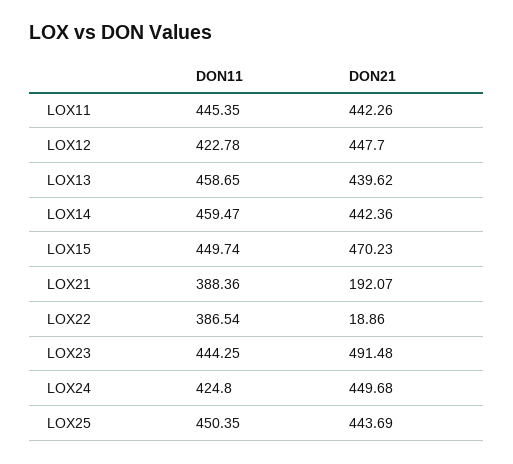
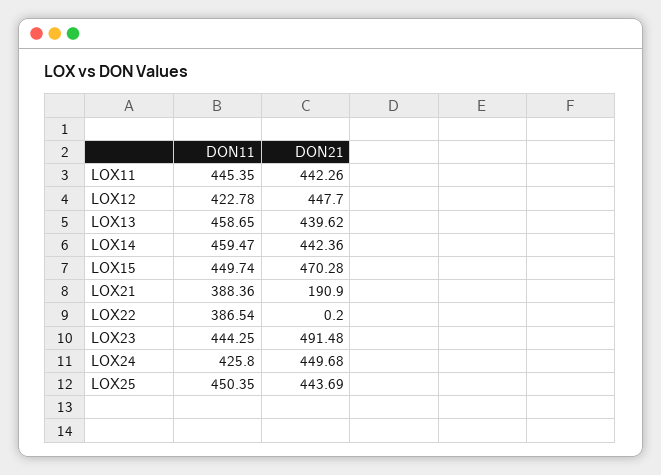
DON21, LOX15: 470.23 -> 470.28
DON21, LOX21: 192.07 -> 190.9
DON21, LOX22: 18.86 -> 0.2
DON11, LOX24: 424.8 -> 425.8

